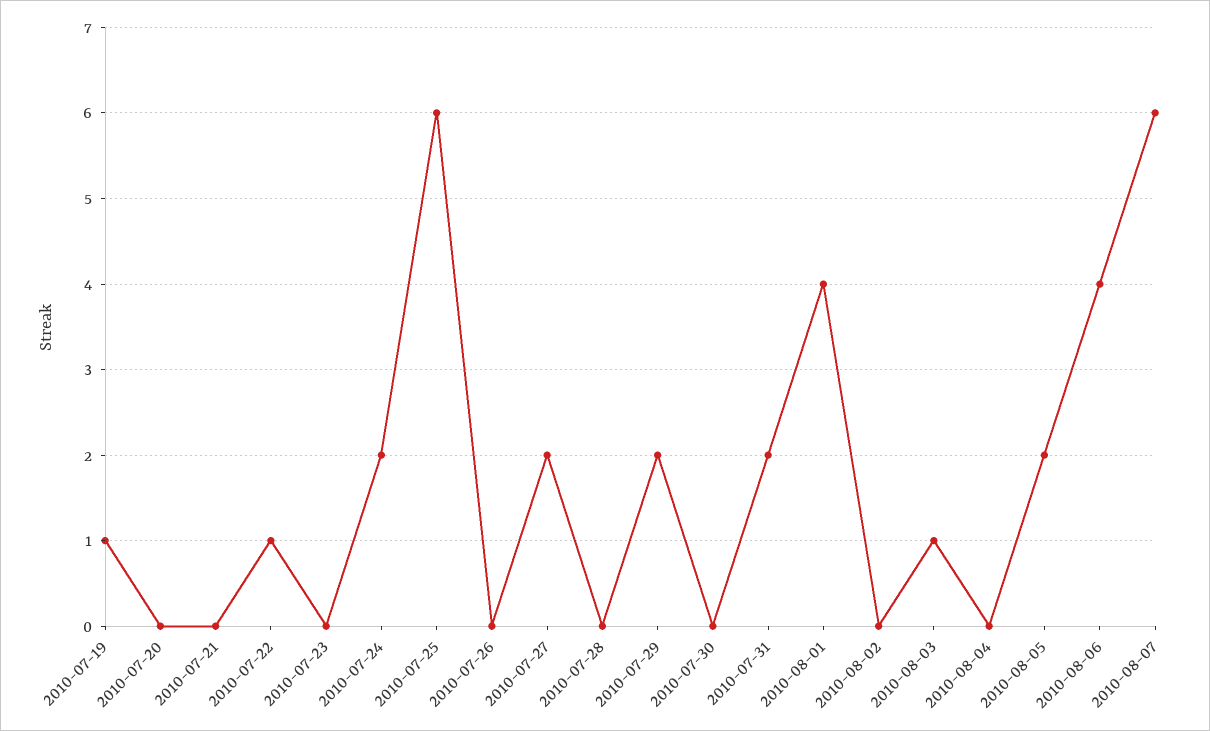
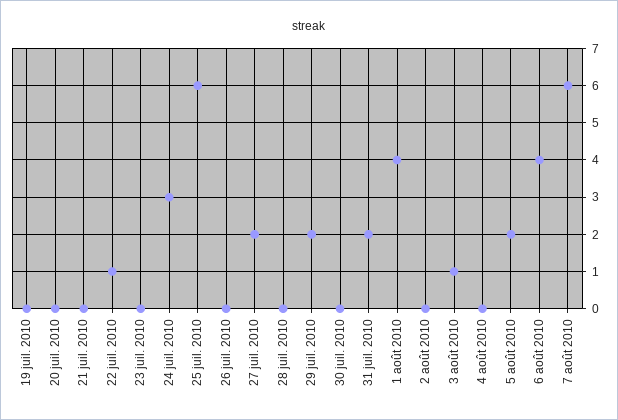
2010-07-19: 1 -> 0
2010-07-24: 2 -> 3

